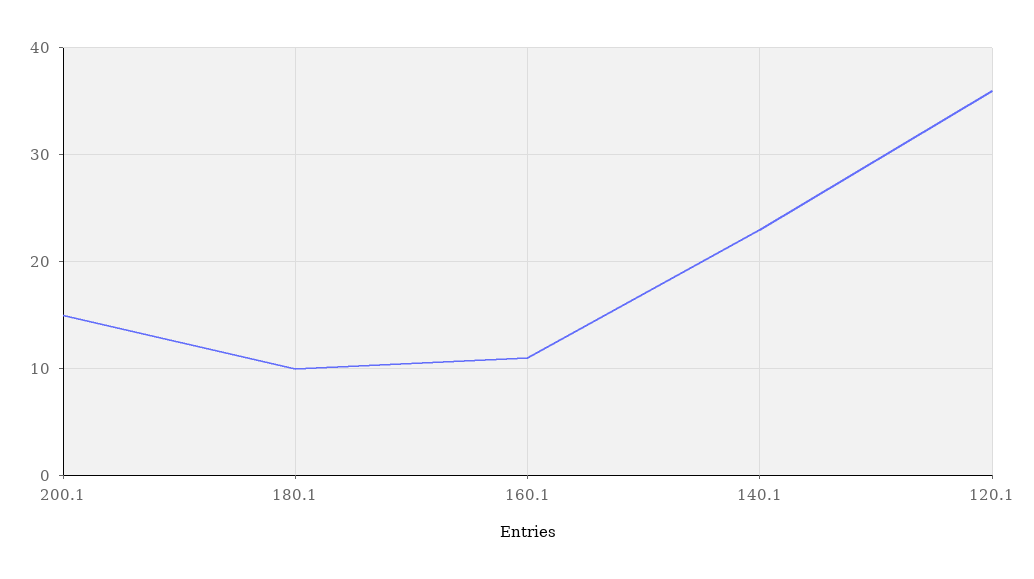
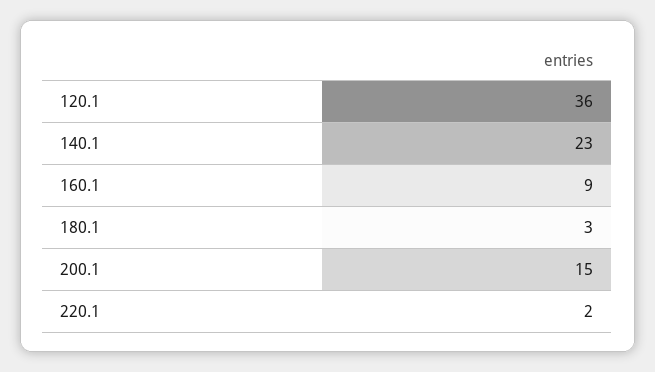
180.1: 10 -> 3
160.1: 11 -> 9
220.1: none -> 2

